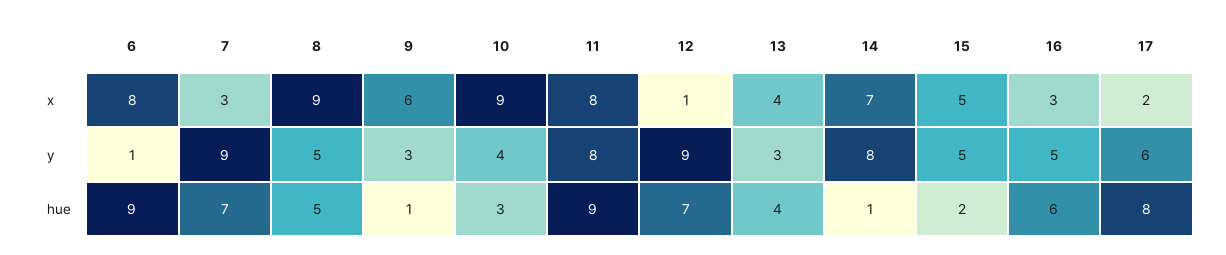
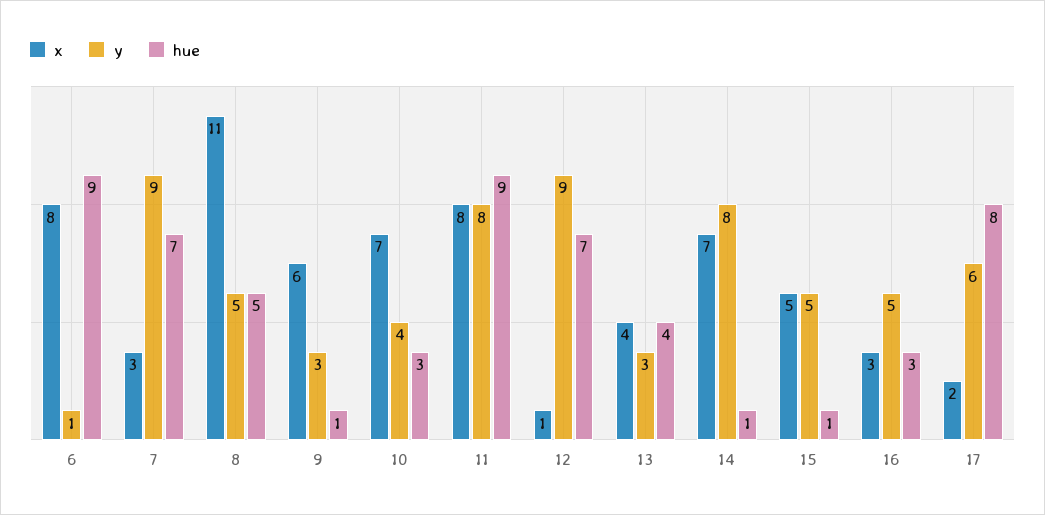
x, 8: 9 -> 11
x, 10: 9 -> 7
hue, 15: 2 -> 1
hue, 16: 6 -> 3

